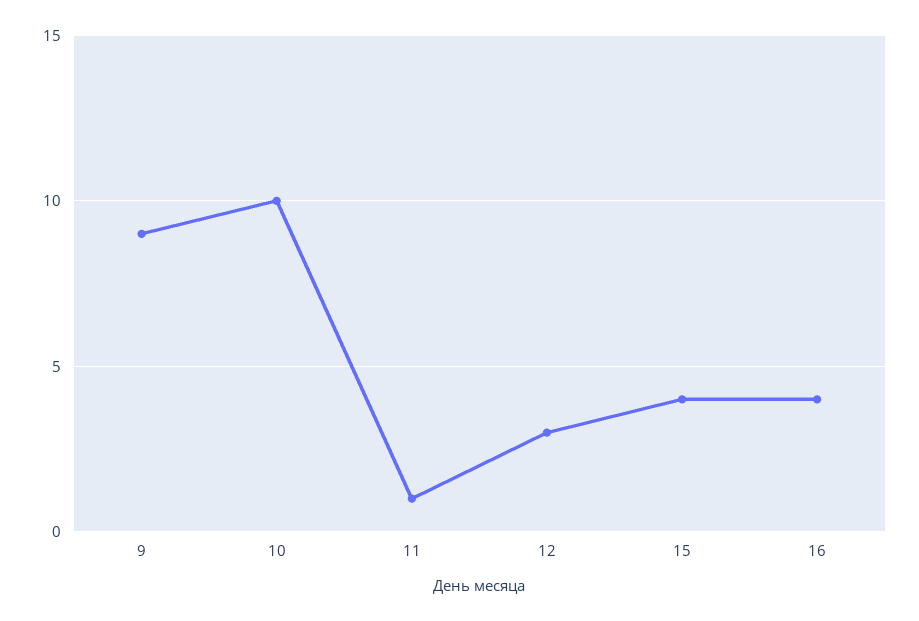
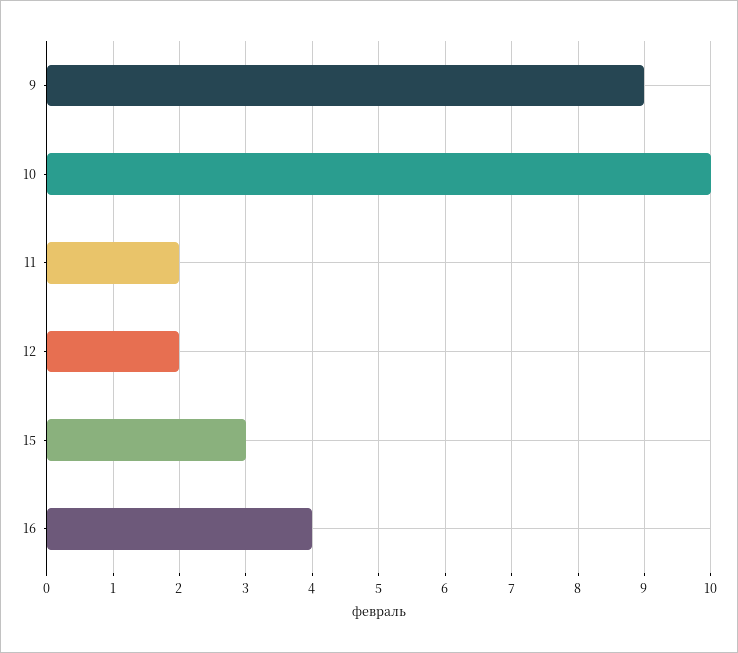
11: 1 -> 2
12: 3 -> 2
15: 4 -> 3

